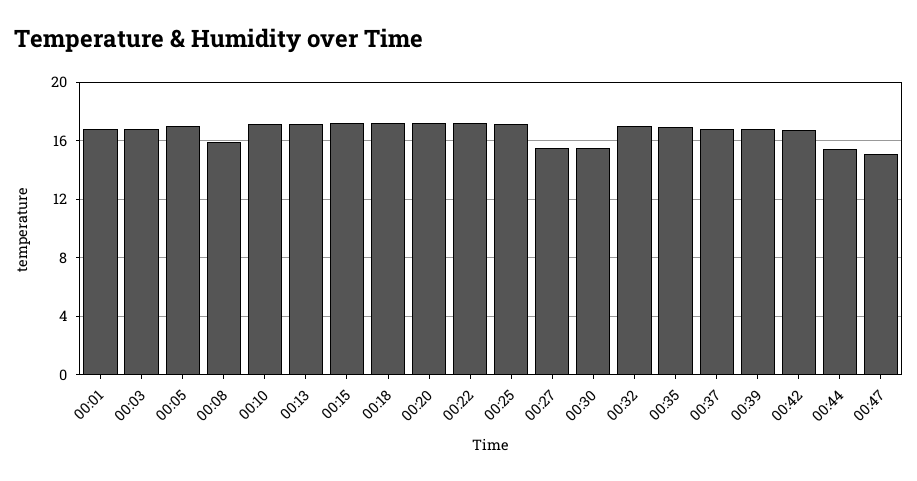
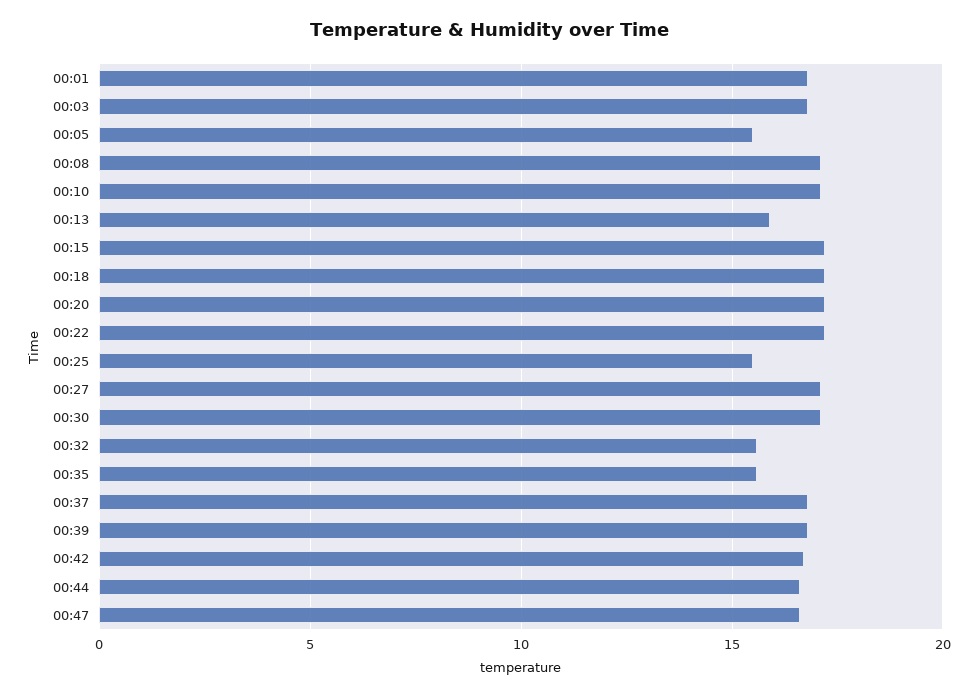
00:05: 17 -> 15.5
00:08: 16 -> 17
00:13: 17 -> 16
00:25: 17 -> 15.5
00:27: 15.5 -> 17
00:30: 15.5 -> 17
00:32: 17 -> 15.5
00:35: 17 -> 15.5
00:44: 15.5 -> 16.5
00:47: 15 -> 16.5

